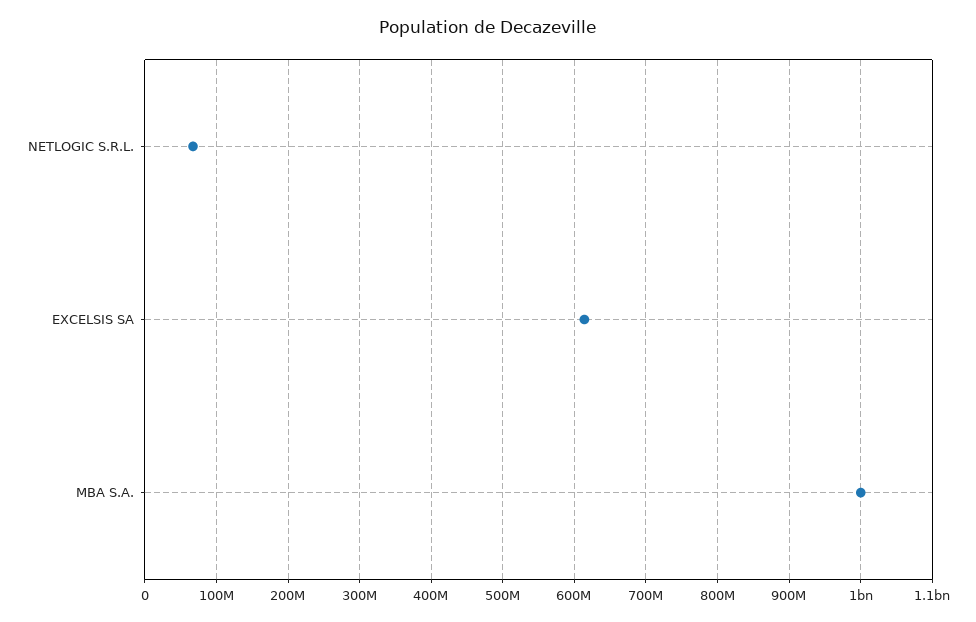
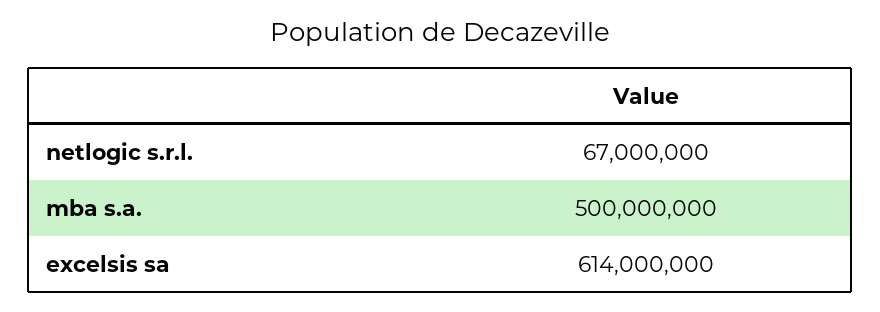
MBA S.A.: 1000000000 -> 500000000

